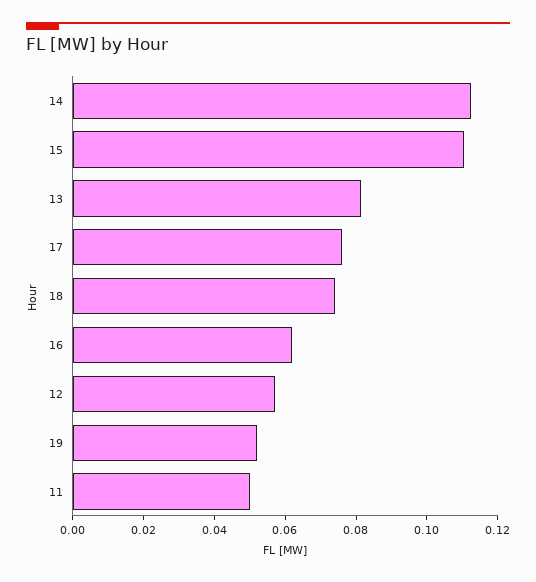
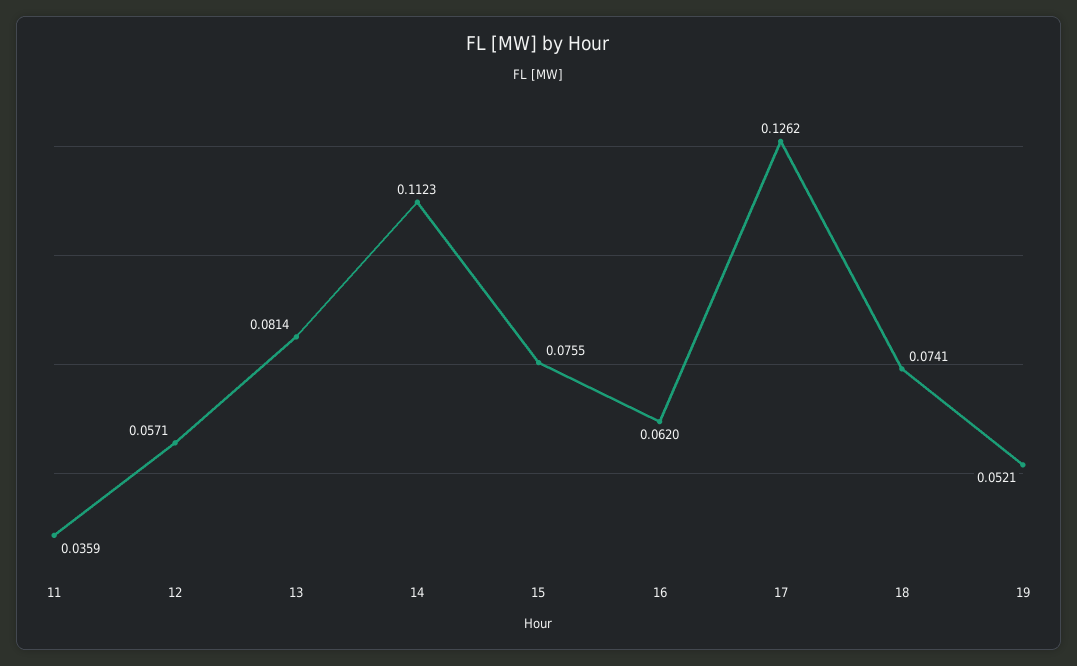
15: 0.11 -> 0.0755
17: 0.075 -> 0.1262
11: 0.05 -> 0.0359

